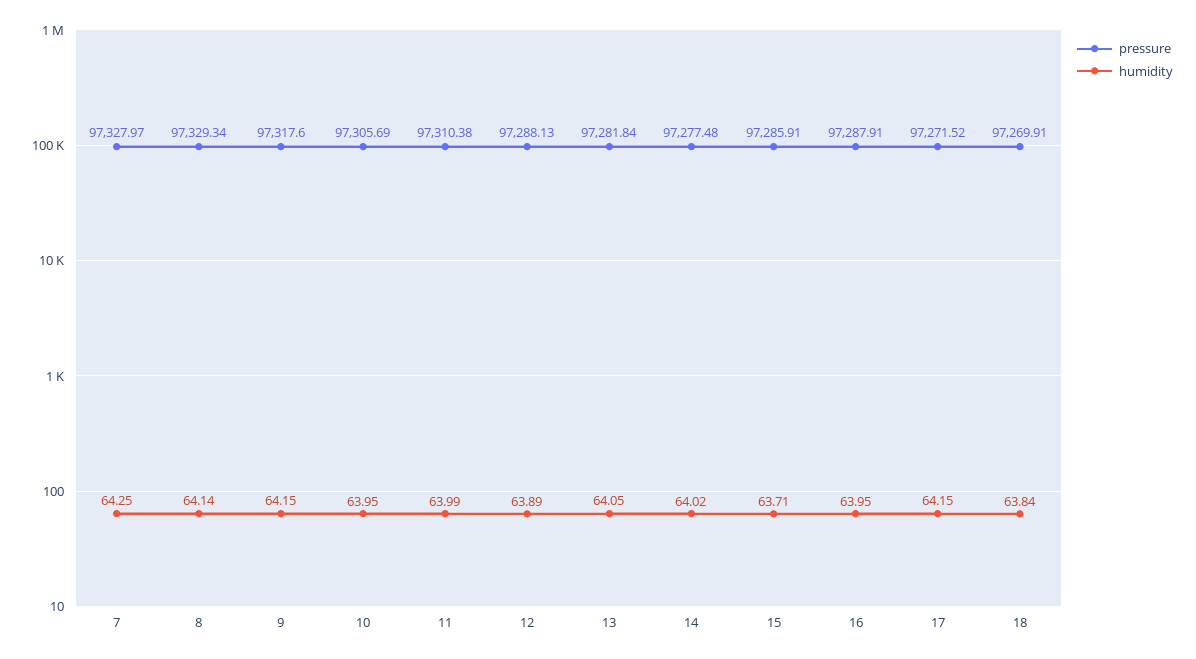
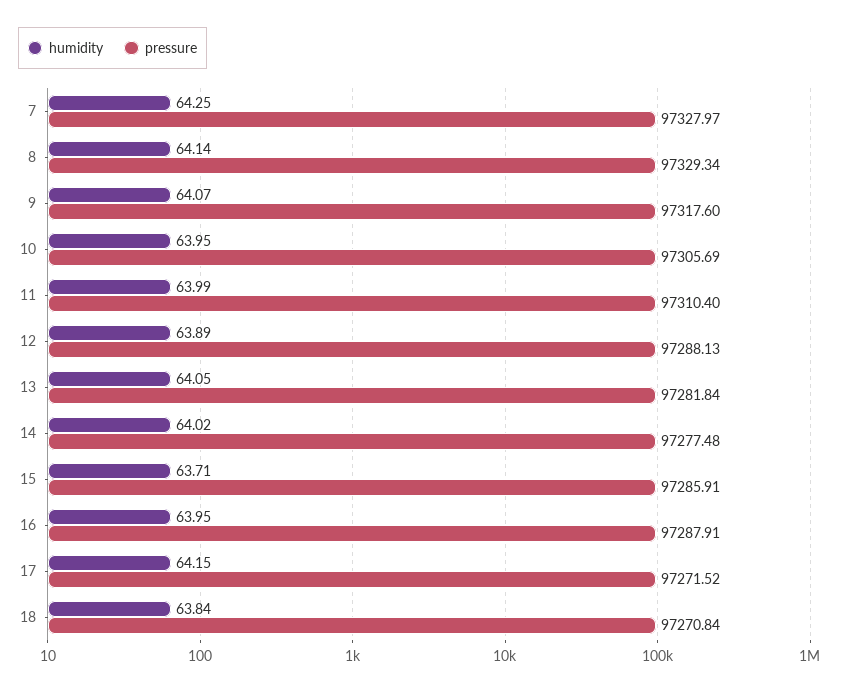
humidity, 9: 64.15 -> 64.07
pressure, 11: 97310.38 -> 97310.4
pressure, 18: 97269.91 -> 97270.84

